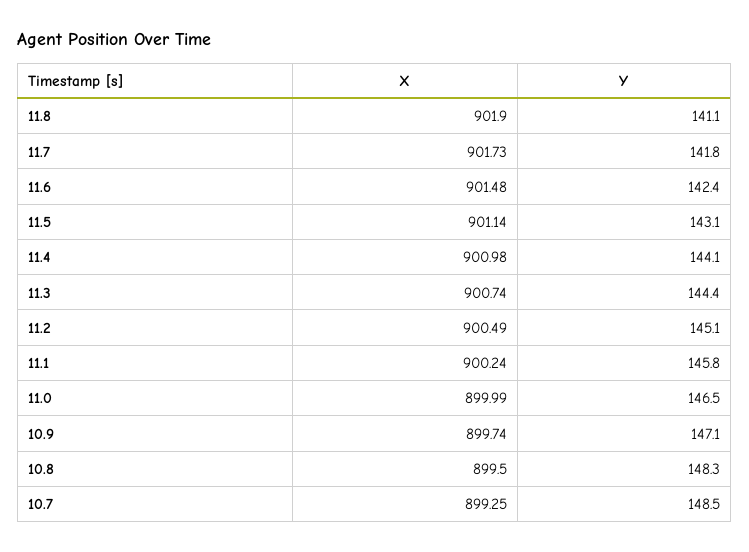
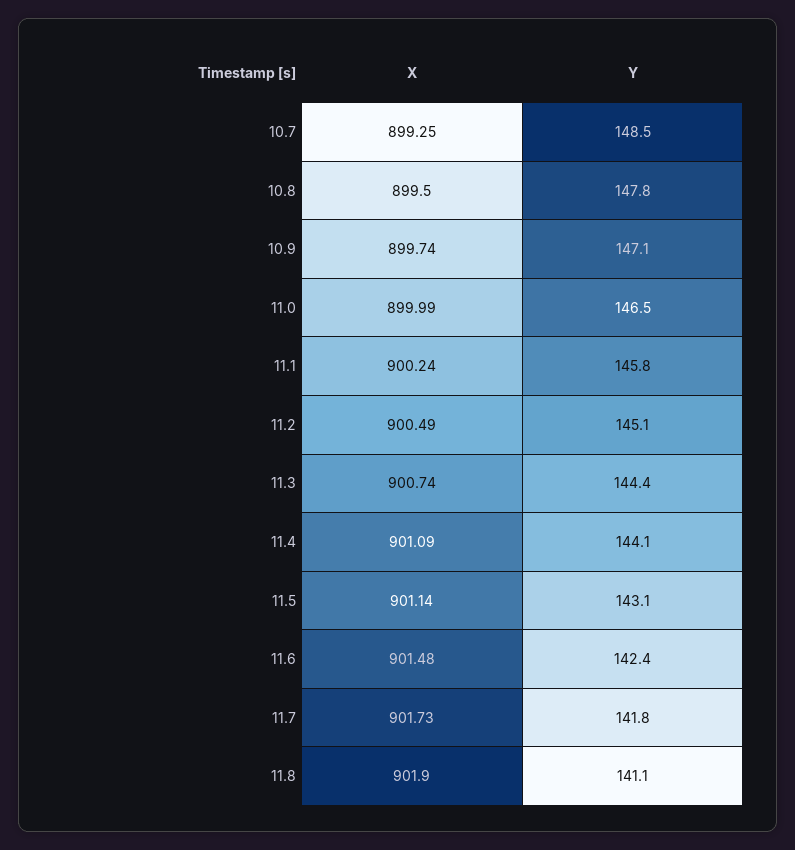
X, 11.4: 900.98 -> 901.09
Y, 10.8: 148.3 -> 147.8

